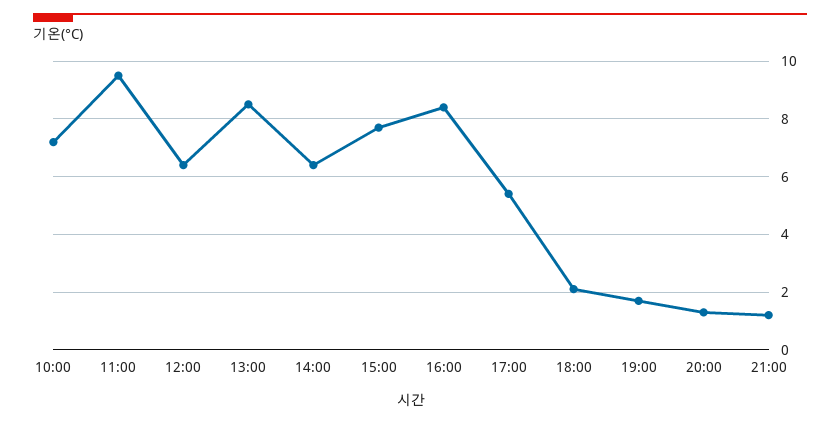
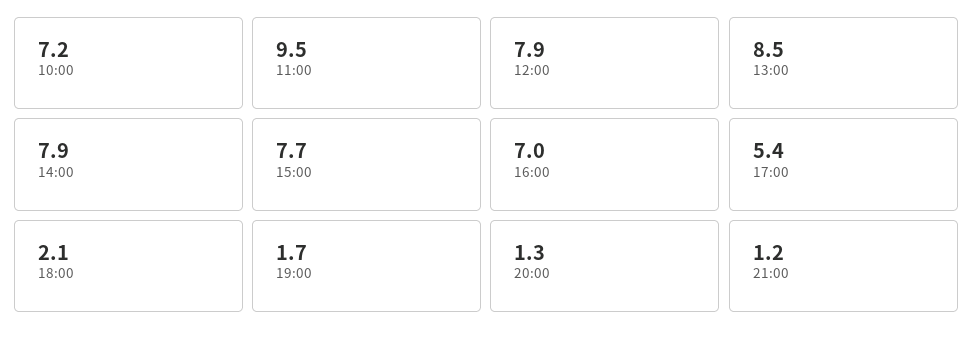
12:00: 6.5 -> 7.9
14:00: 6.5 -> 7.9
16:00: 8.5 -> 7

